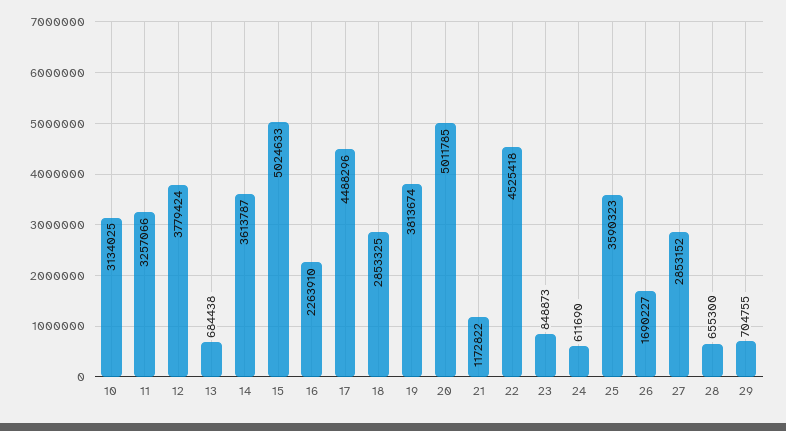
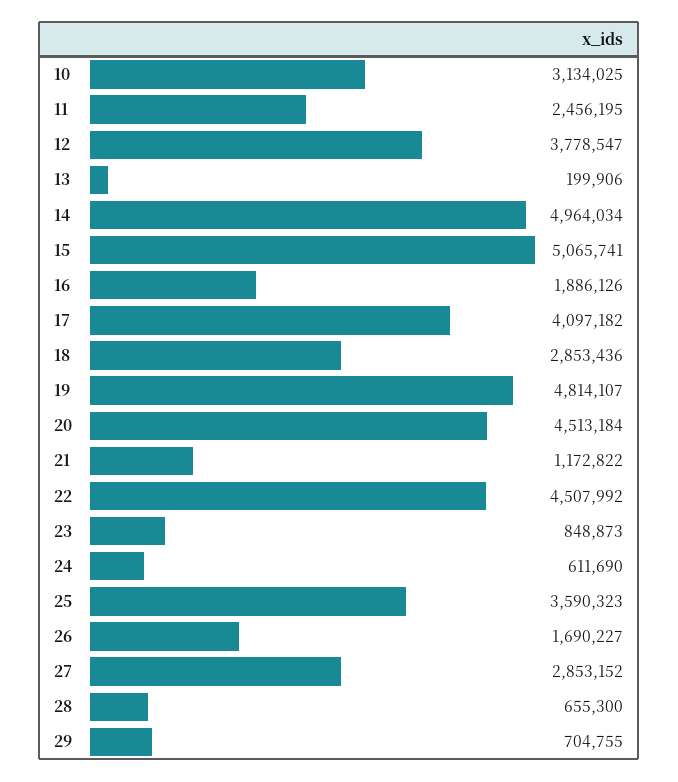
11: 3257066 -> 2456195
12: 3779424 -> 3778547
13: 684438 -> 199906
14: 3613787 -> 4964034
15: 5024633 -> 5065741
16: 2263910 -> 1886126
17: 4488296 -> 4097182
18: 2853325 -> 2853436
19: 3813674 -> 4814107
20: 5011785 -> 4513184
22: 4525418 -> 4507992

